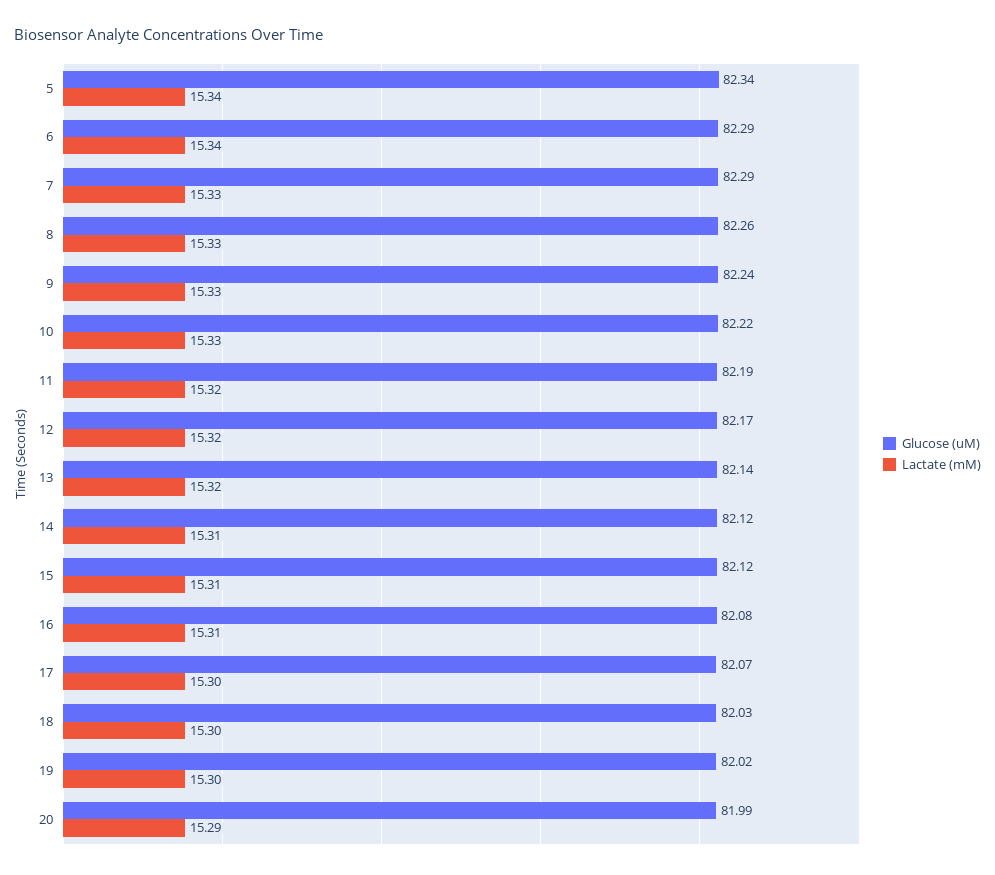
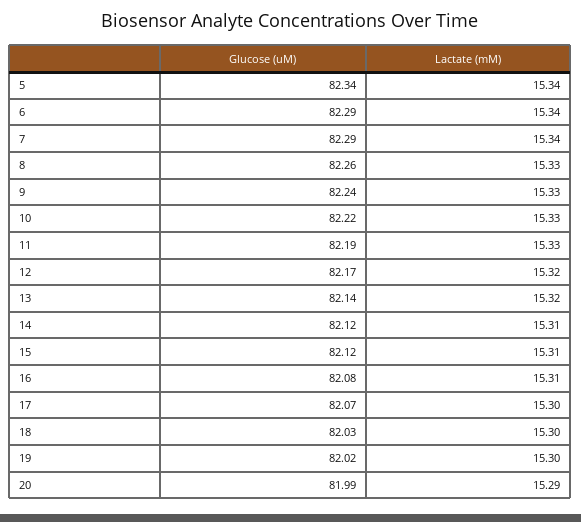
Lactate (mM), 7: 15.33 -> 15.34
Lactate (mM), 11: 15.32 -> 15.33

